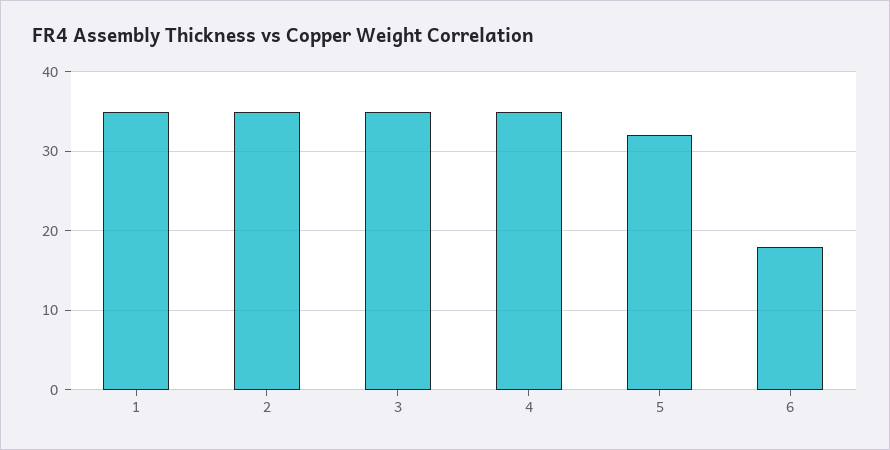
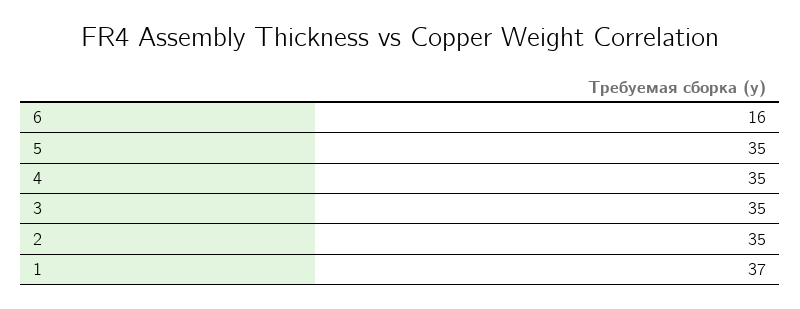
1: 35 -> 37
5: 32 -> 35
6: 18 -> 16

